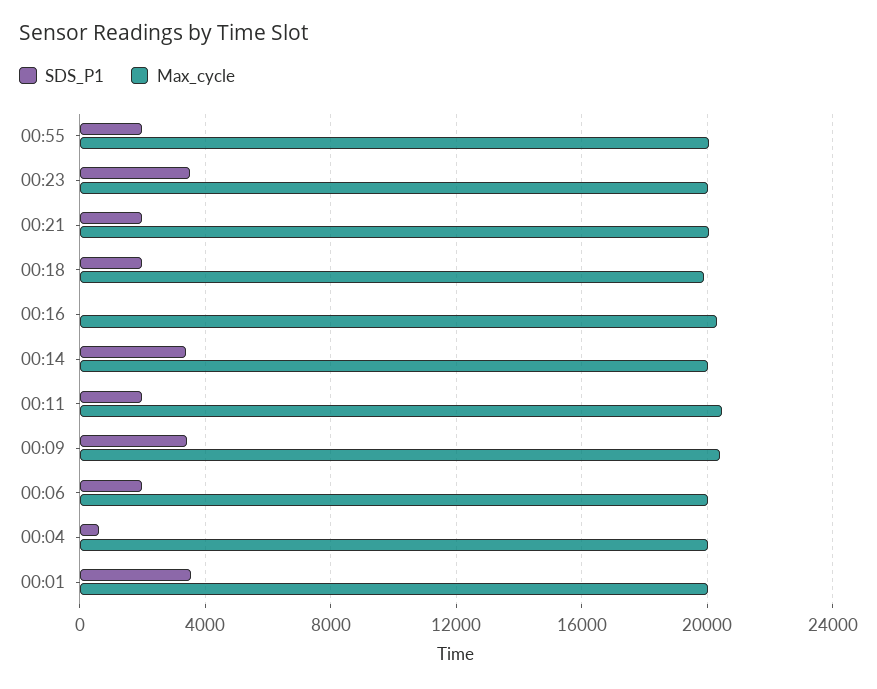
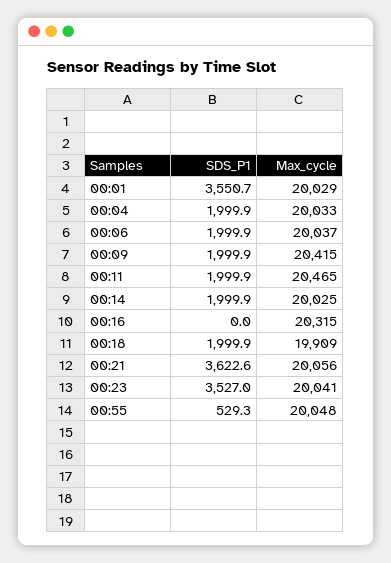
SDS_P1, 00:55: 2000 -> 529.3
SDS_P1, 00:21: 2000 -> 3622.6
SDS_P1, 00:14: 3500 -> 1999.9
SDS_P1, 00:09: 3500 -> 1999.9
SDS_P1, 00:04: 500 -> 1999.9

